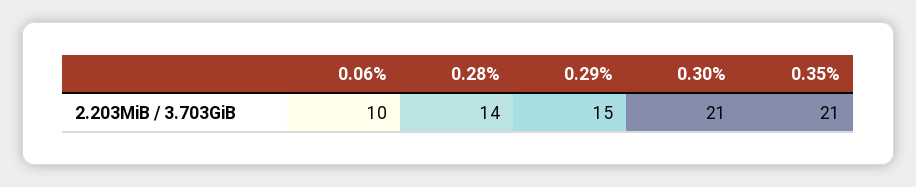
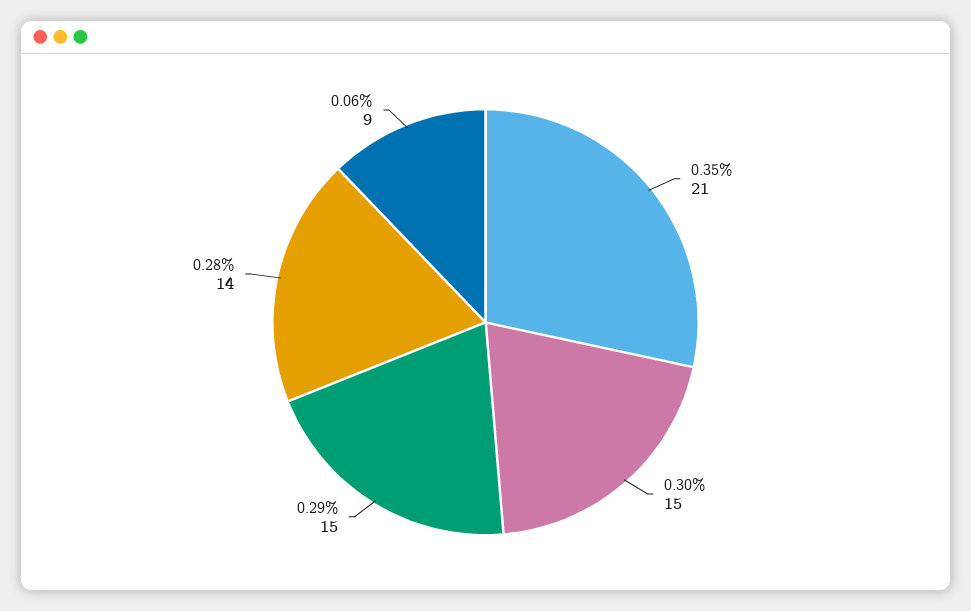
0.06%: 10 -> 9
0.30%: 21 -> 15

